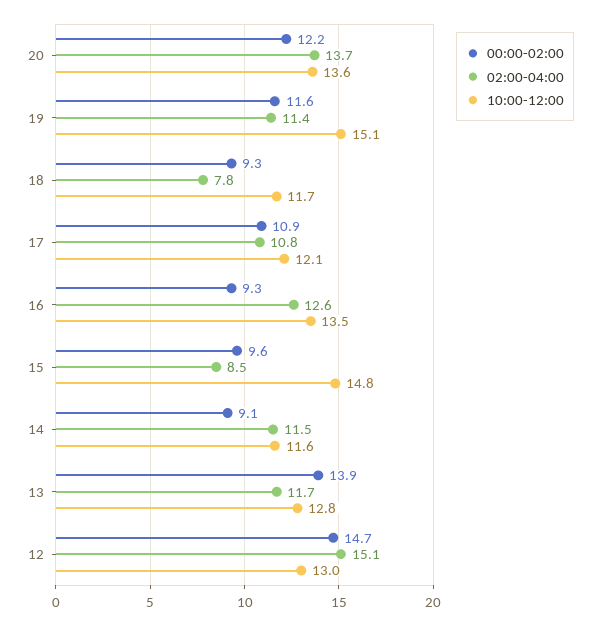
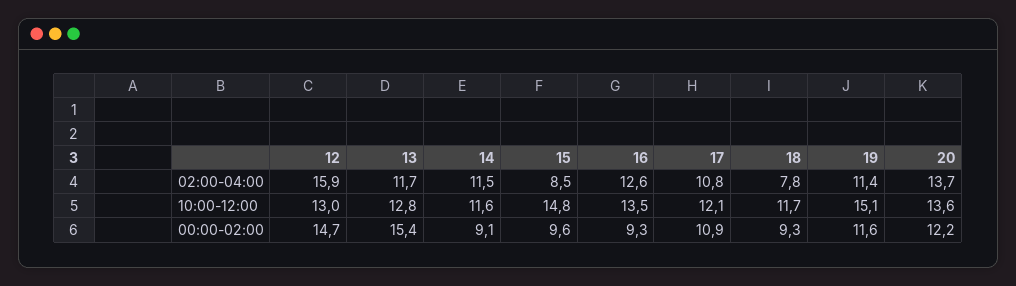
00:00-02:00, 13: 13.9 -> 15.4
02:00-04:00, 12: 15.1 -> 15.9

